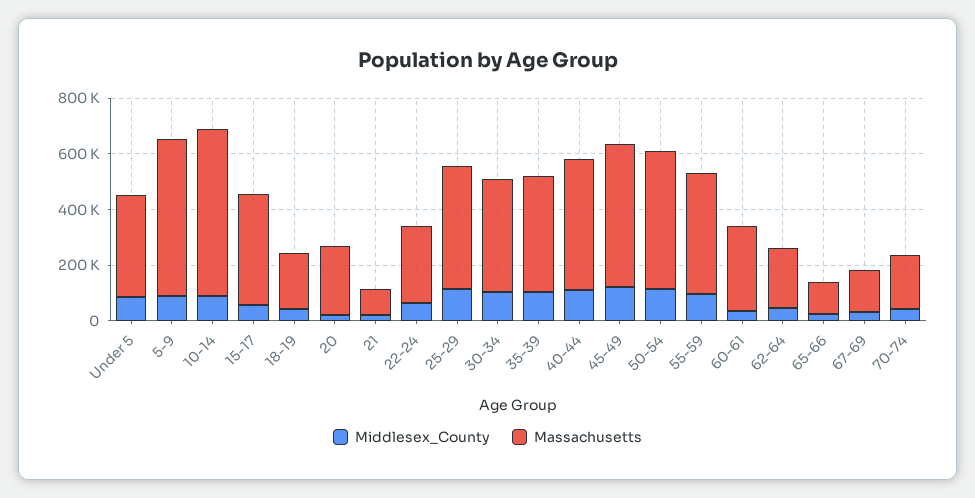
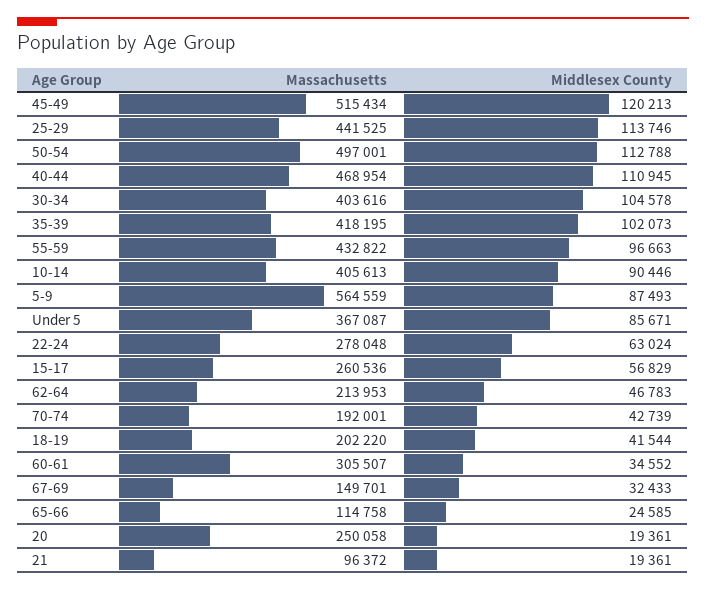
Massachusetts, 10-14: 600000 -> 405613
Massachusetts, 15-17: 400000 -> 260536

